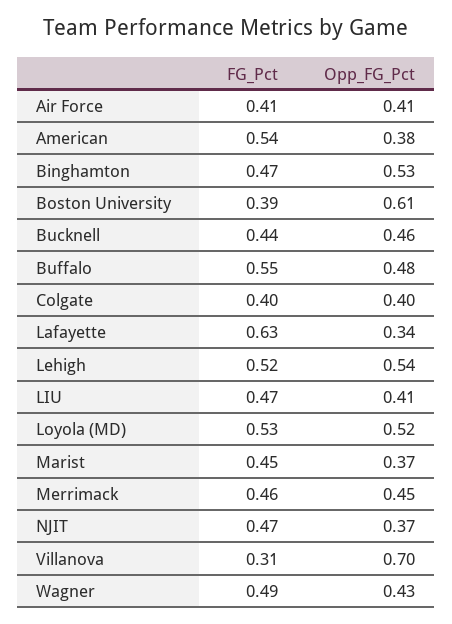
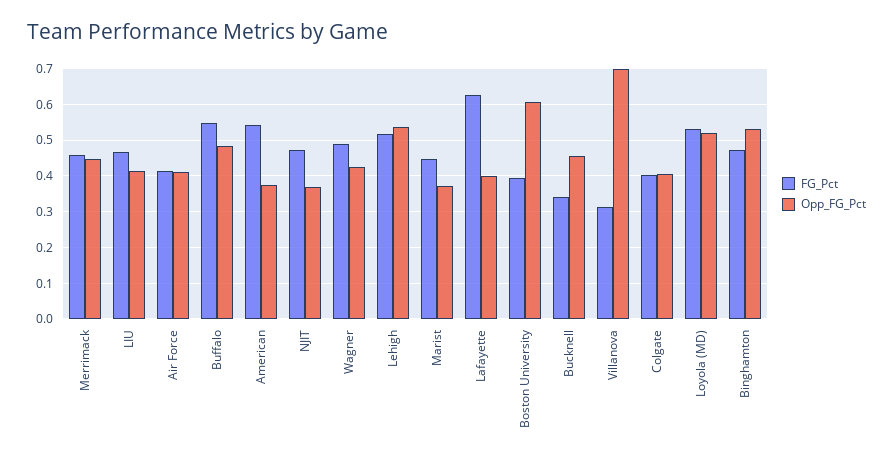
FG_Pct, Bucknell: 0.44 -> 0.34
Opp_FG_Pct, Lafayette: 0.34 -> 0.4

